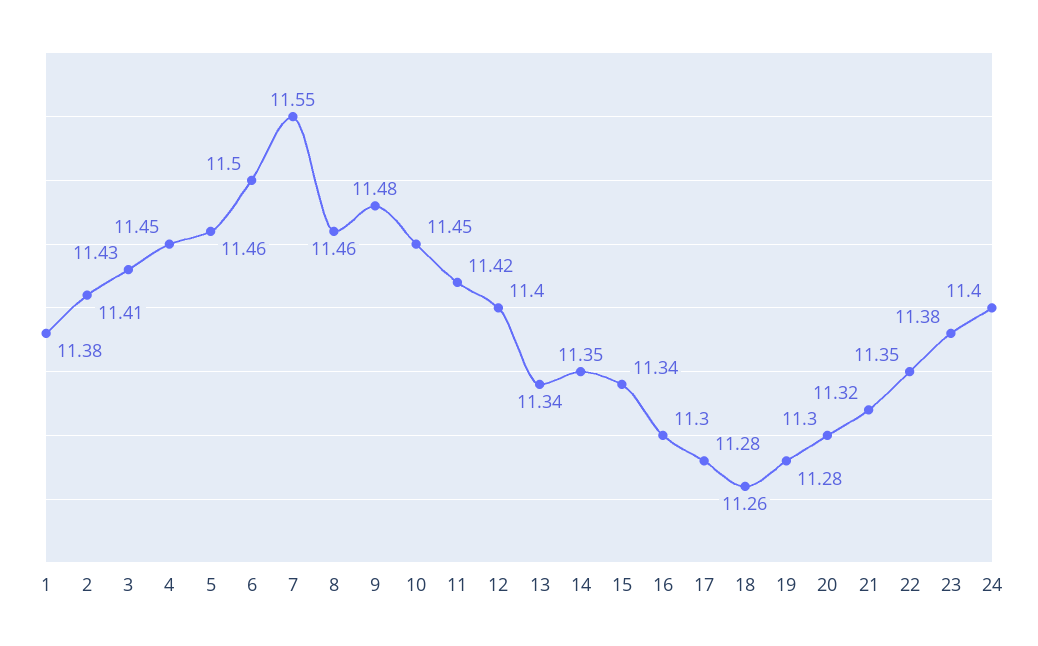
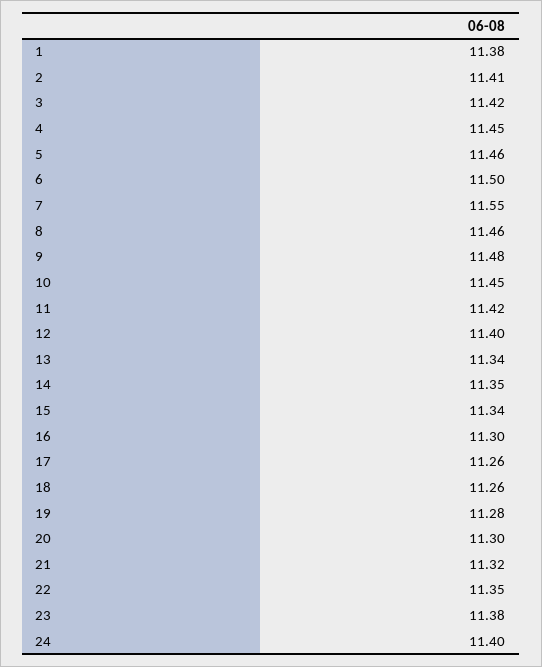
3: 11.43 -> 11.42
17: 11.28 -> 11.26

